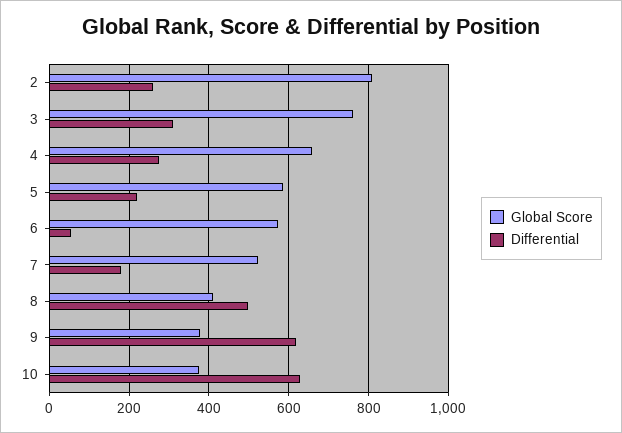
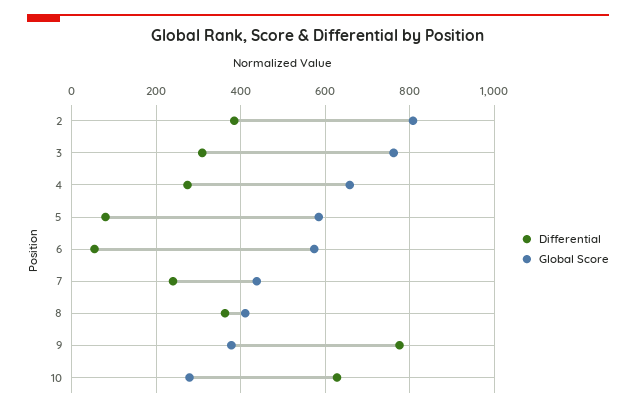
Differential, 2: 260 -> 380
Differential, 5: 220 -> 80
Global Score, 7: 520 -> 440
Differential, 7: 180 -> 240
Differential, 8: 500 -> 360
Differential, 9: 620 -> 780
Global Score, 10: 380 -> 280

